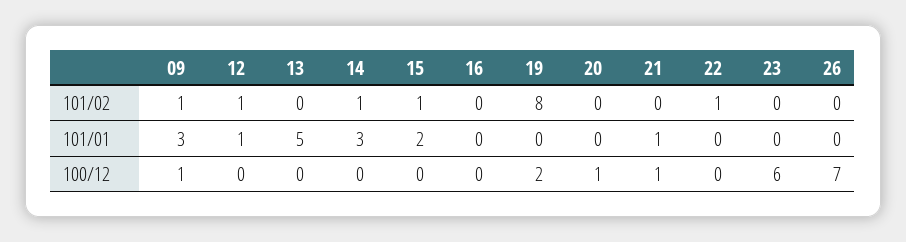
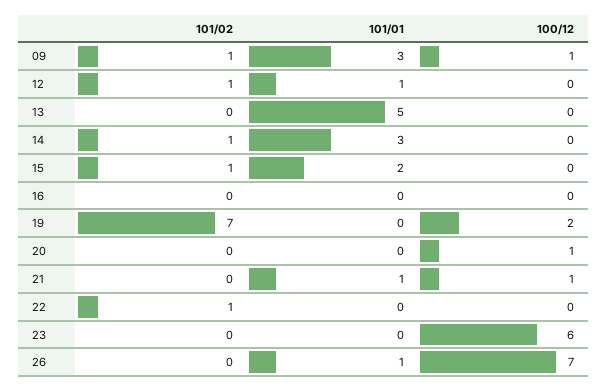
19, 101/02: 8 -> 7
26, 101/01: 0 -> 1

